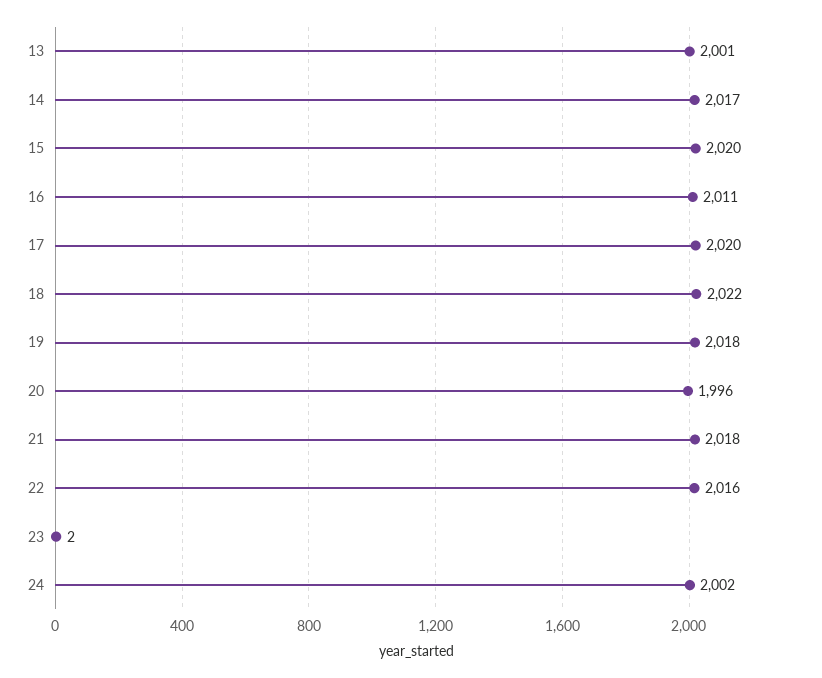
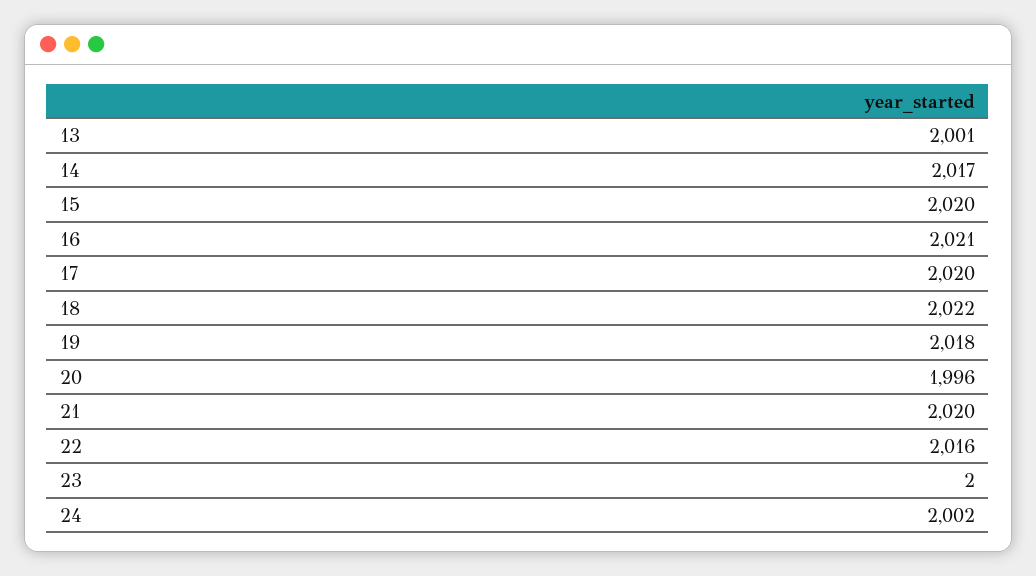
16: 2011 -> 2021
21: 2018 -> 2020

